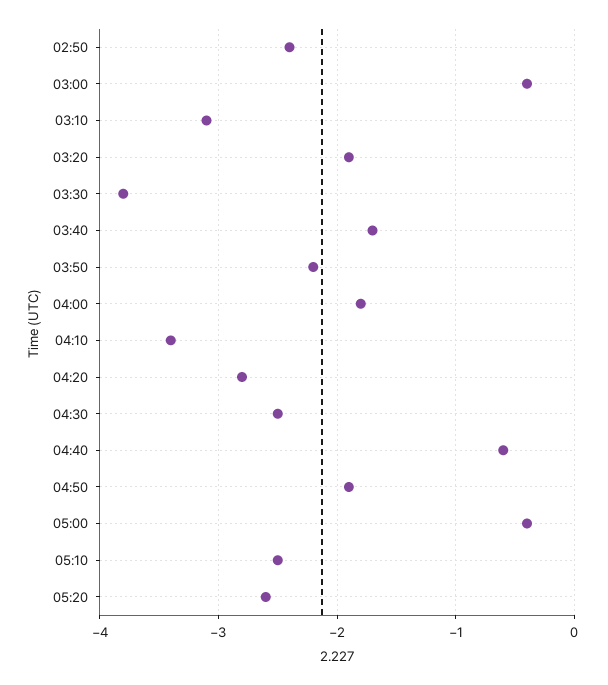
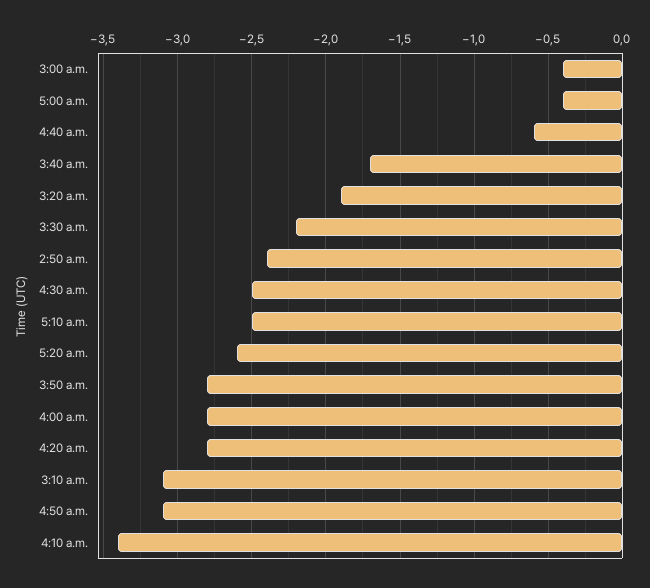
03:30: -3.8 -> -2.2
03:50: -2.2 -> -2.8
04:00: -1.8 -> -2.8
04:50: -1.9 -> -3.1

